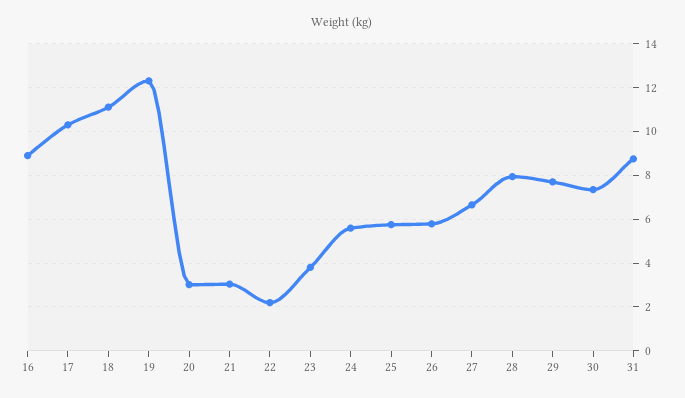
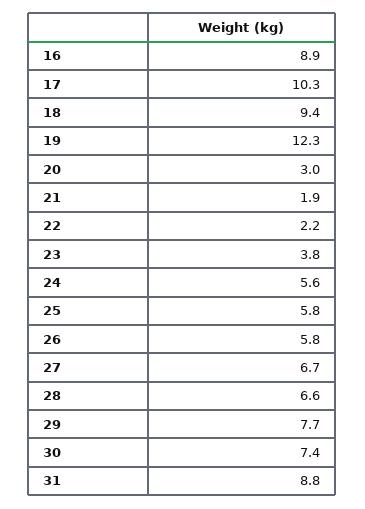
18: 11 -> 9.4
21: 3 -> 1.9
28: 8 -> 6.6

